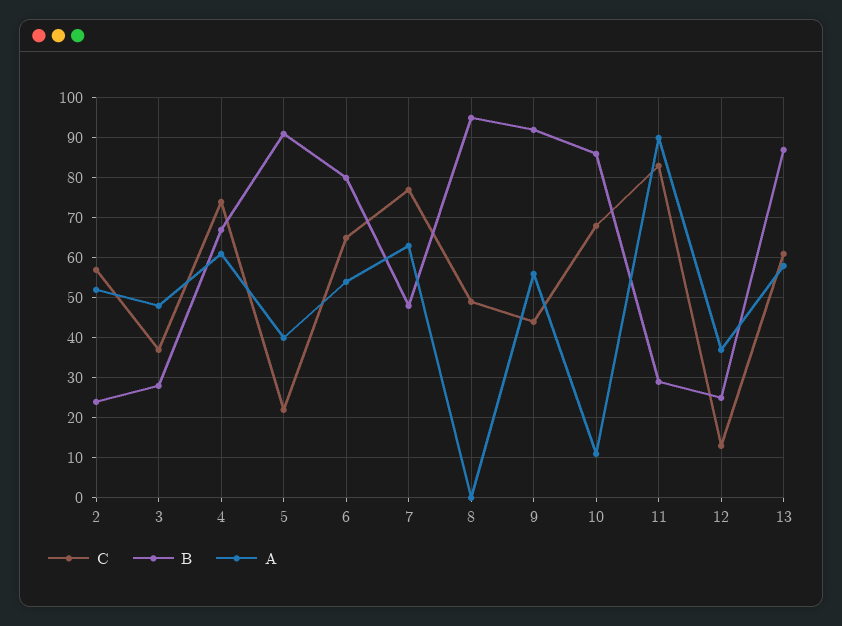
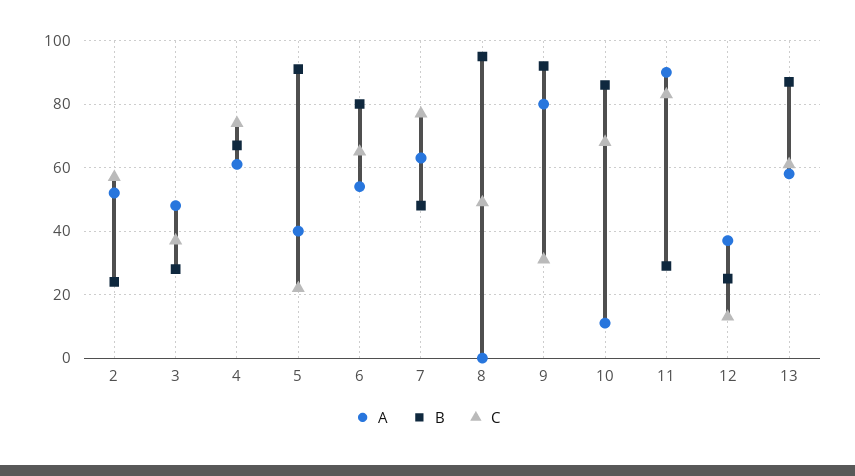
C, 9: 45 -> 30
A, 9: 55 -> 80

